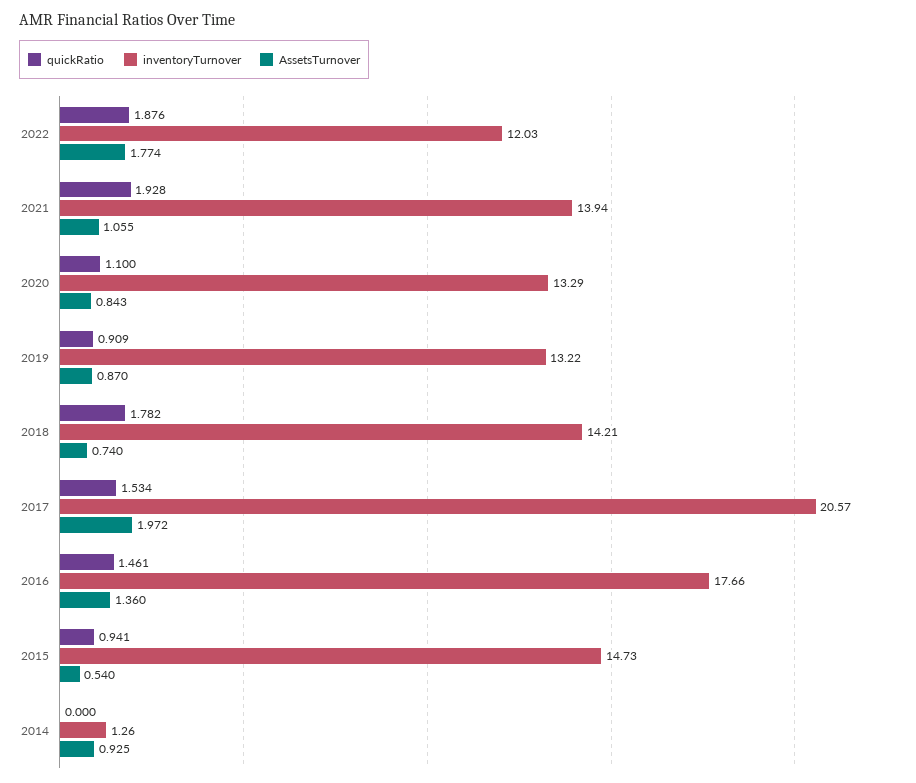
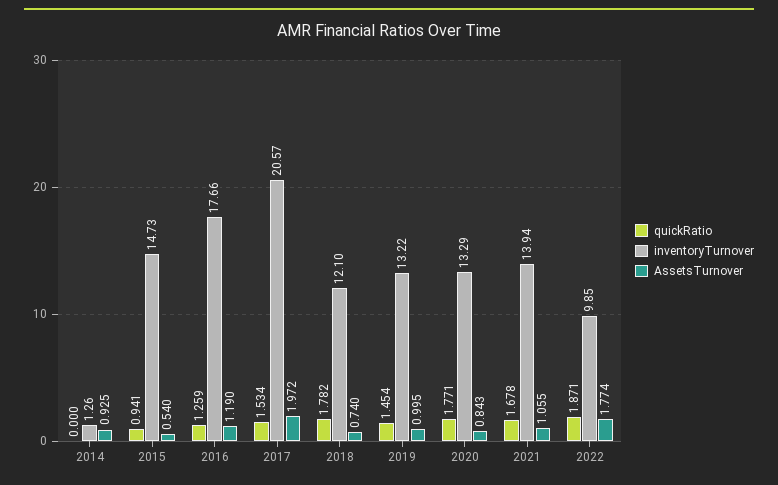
quickRatio, 2022: 1.876 -> 1.871
inventoryTurnover, 2022: 12.03 -> 9.85
quickRatio, 2021: 1.928 -> 1.678
quickRatio, 2020: 1.1 -> 1.771
quickRatio, 2019: 0.909 -> 1.454
AssetsTurnover, 2019: 0.87 -> 0.995
inventoryTurnover, 2018: 14.21 -> 12.1
quickRatio, 2016: 1.461 -> 1.259
AssetsTurnover, 2016: 1.36 -> 1.19

